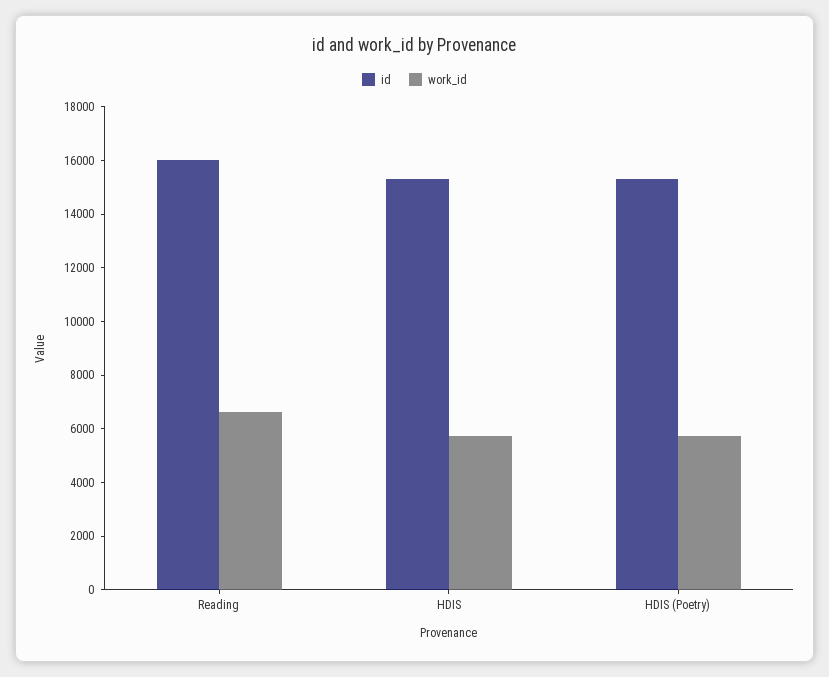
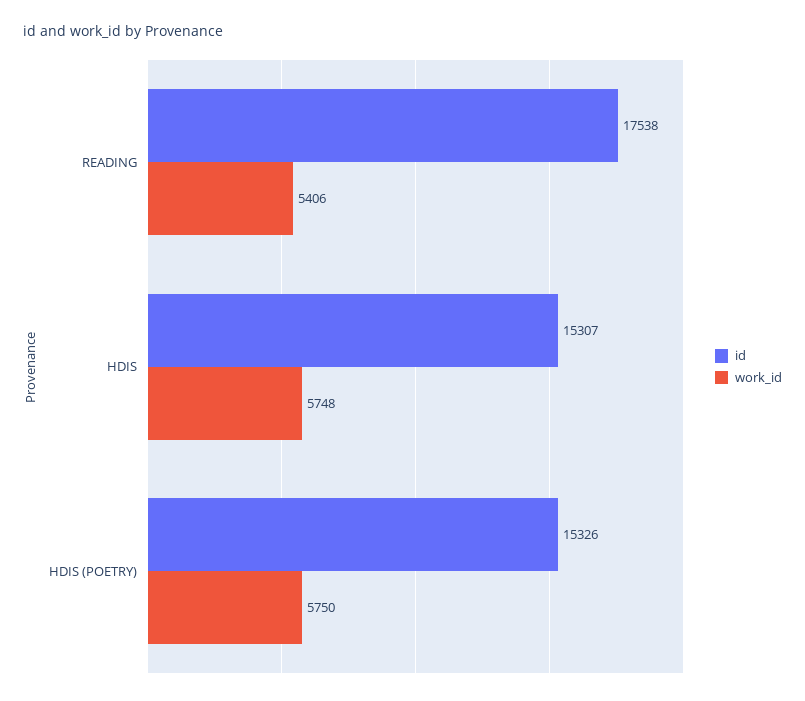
id, Reading: 16000 -> 17538
work_id, Reading: 6500 -> 5406

